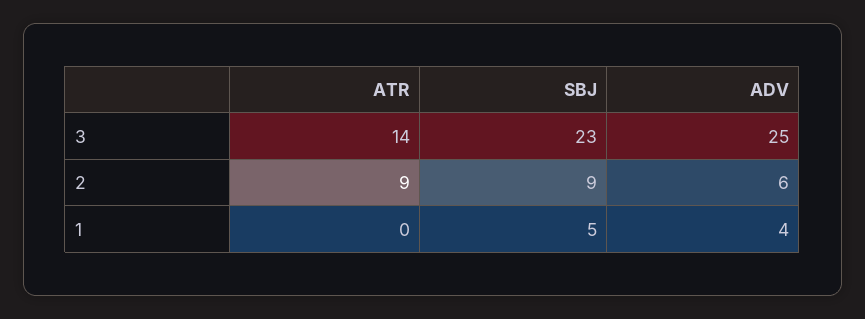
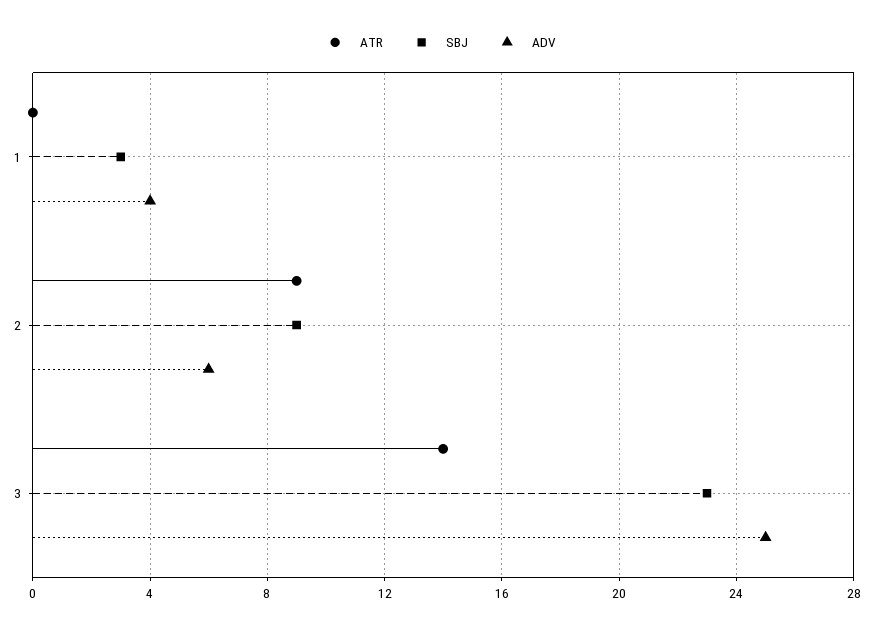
SBJ, 1: 5 -> 3

